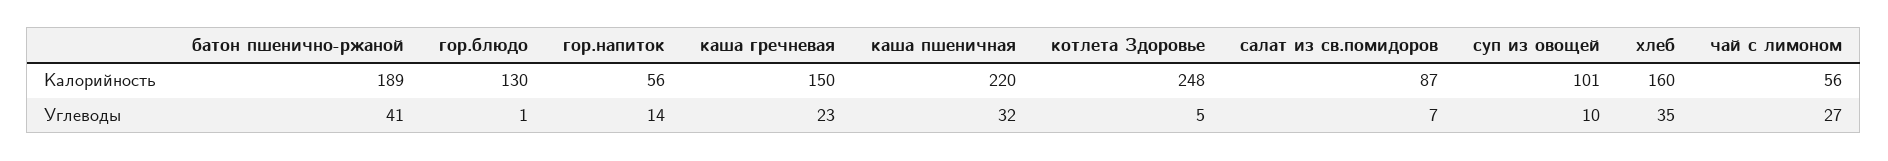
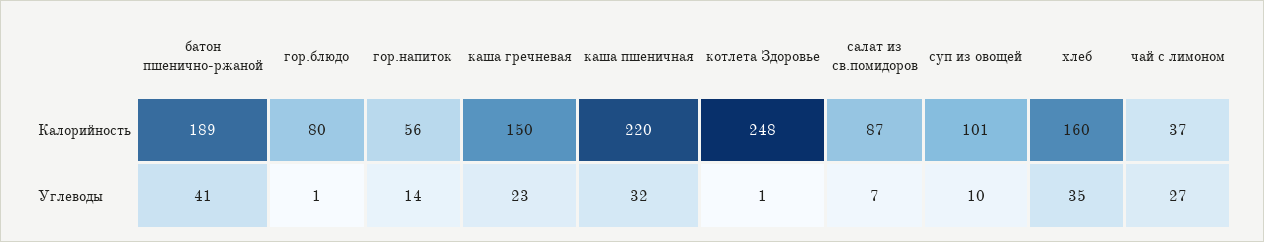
гор.блюдо, Калорийность: 130 -> 80
чай с лимоном, Калорийность: 56 -> 37
котлета Здоровье, Углеводы: 5 -> 1

